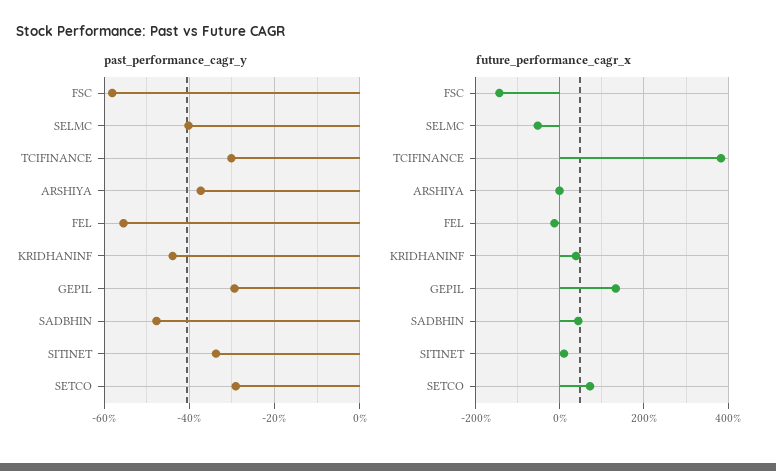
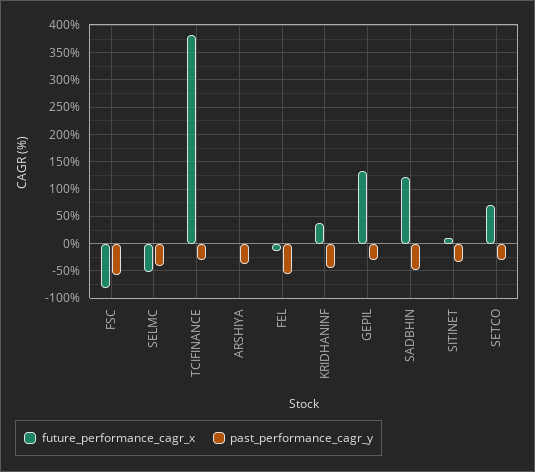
future_performance_cagr_x, FSC: -140 -> -75
future_performance_cagr_x, SADBHIN: 40 -> 125

